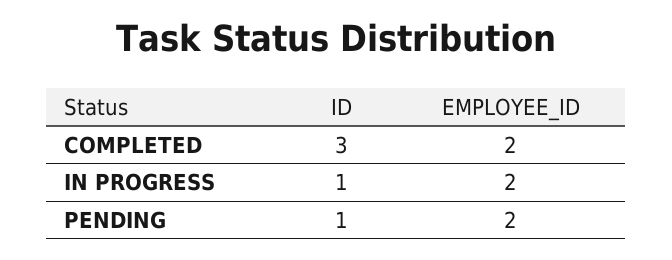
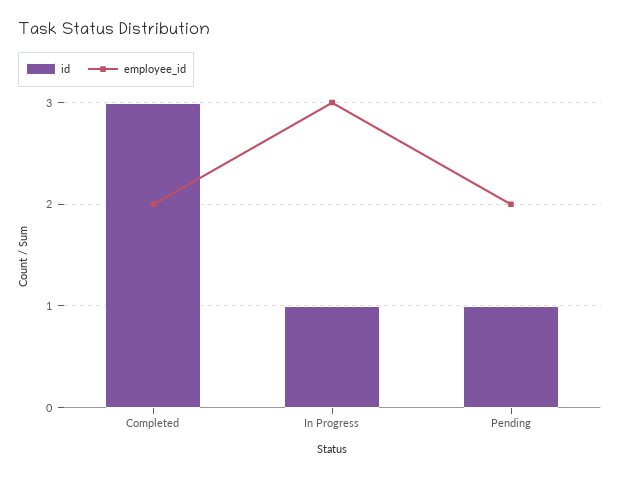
EMPLOYEE_ID, IN PROGRESS: 2 -> 3

